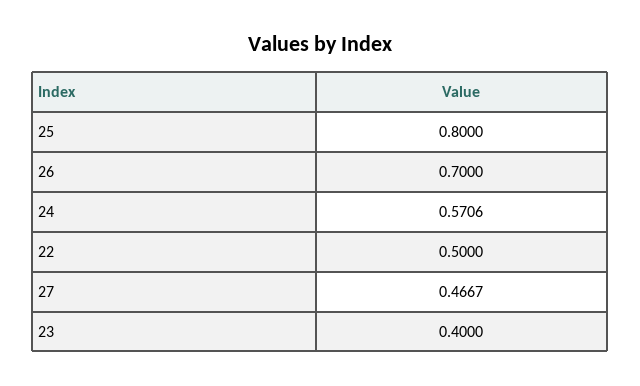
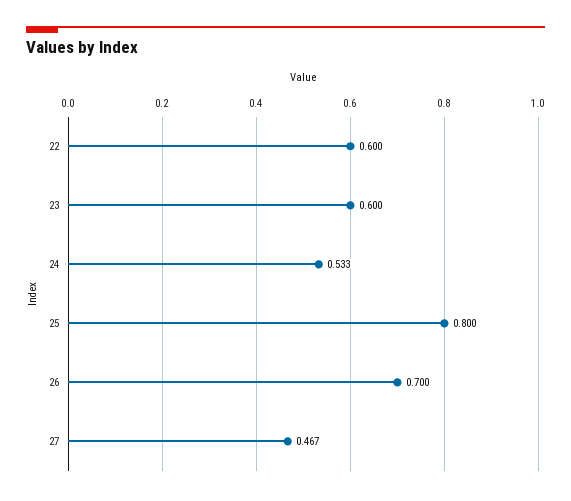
24: 0.5706 -> 0.533
22: 0.5 -> 0.6
23: 0.4 -> 0.6

